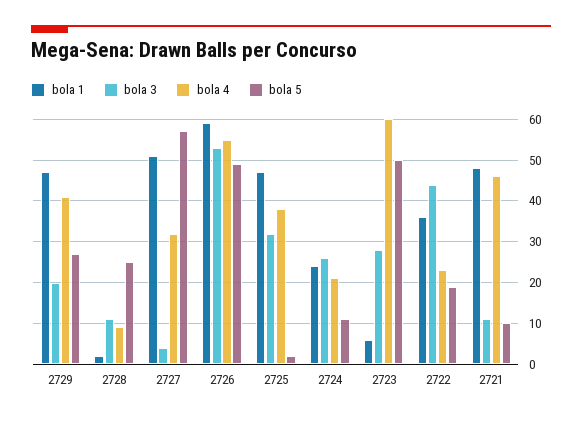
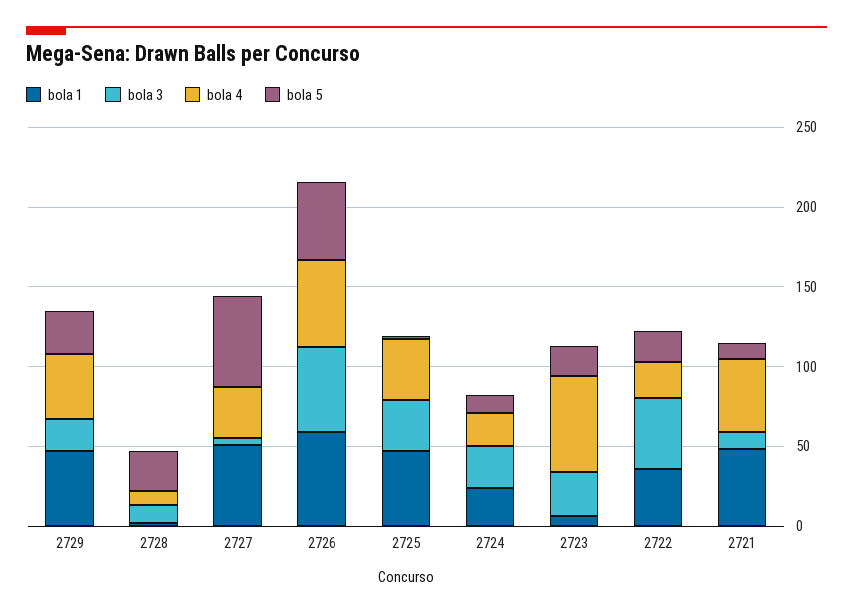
bola 5, 2723: 50 -> 20

